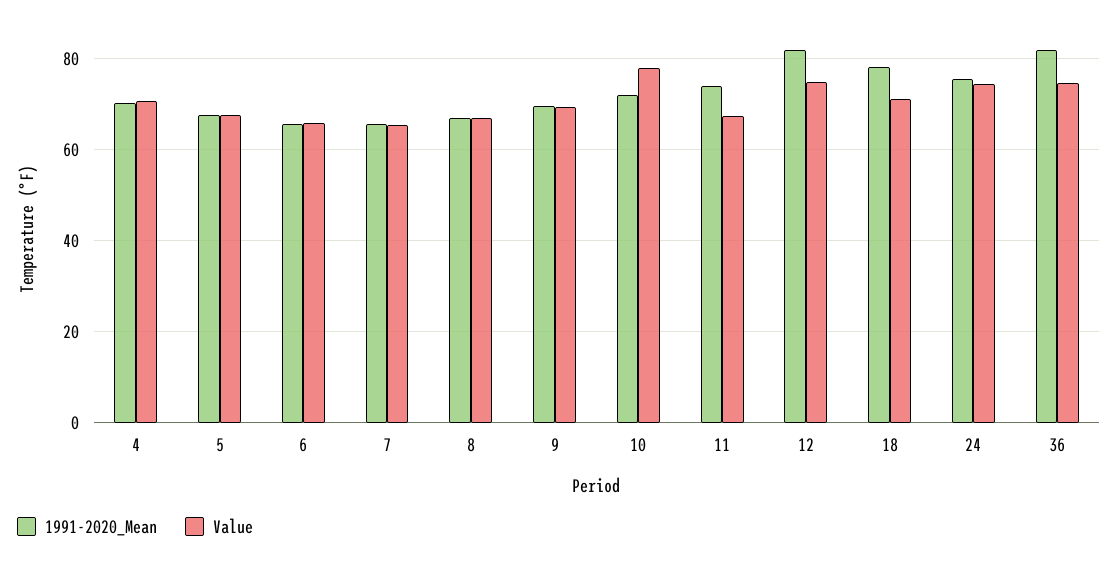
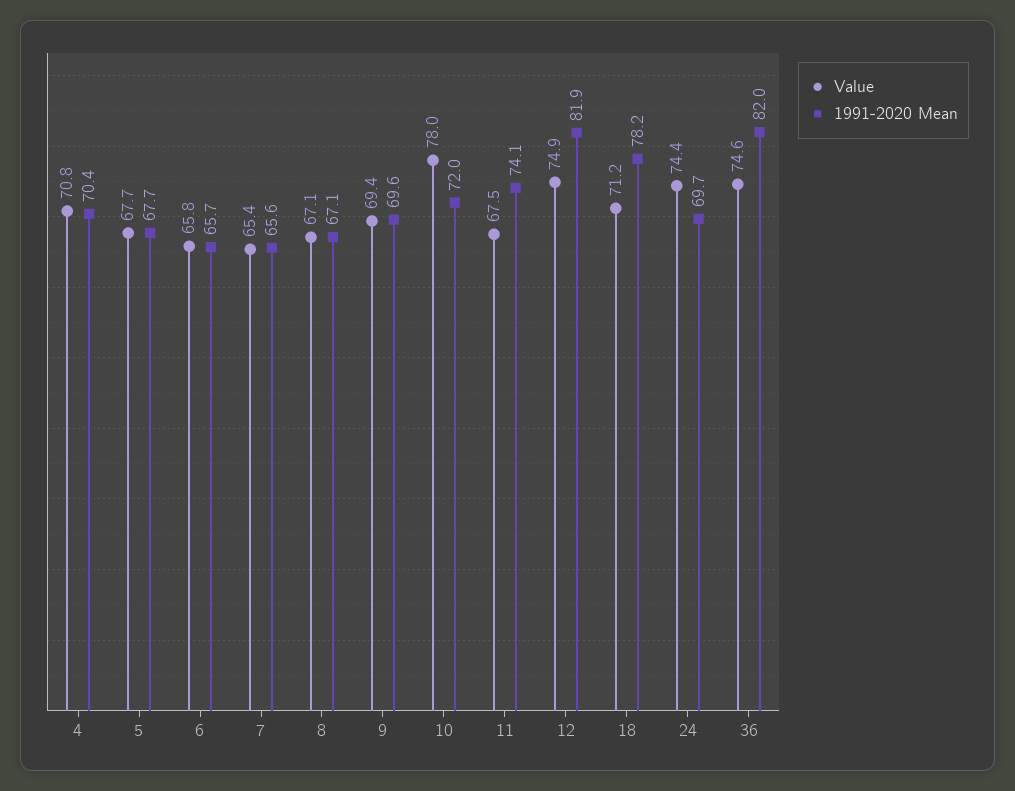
1991-2020_Mean, 24: 76 -> 69.7

